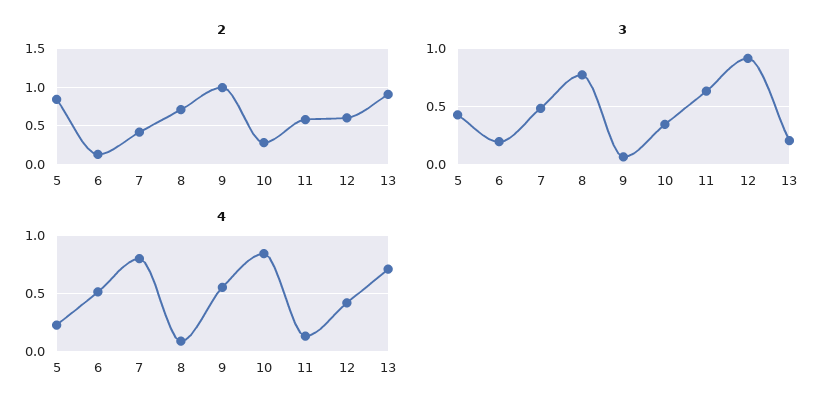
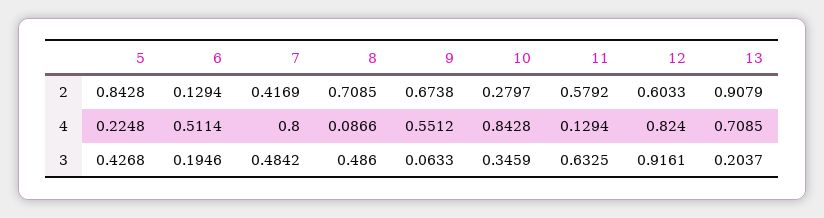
2, 9: 1 -> 0.6738
3, 8: 0.8 -> 0.486
4, 12: 0.4 -> 0.824

